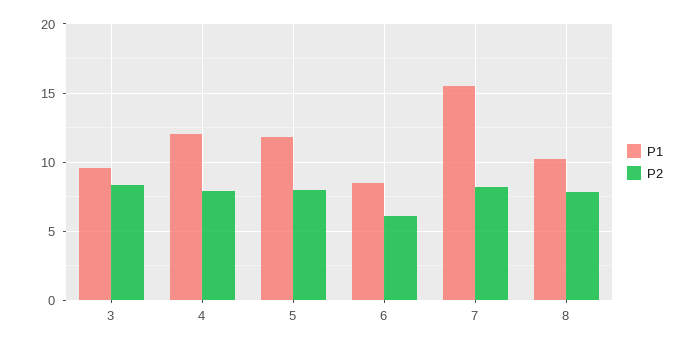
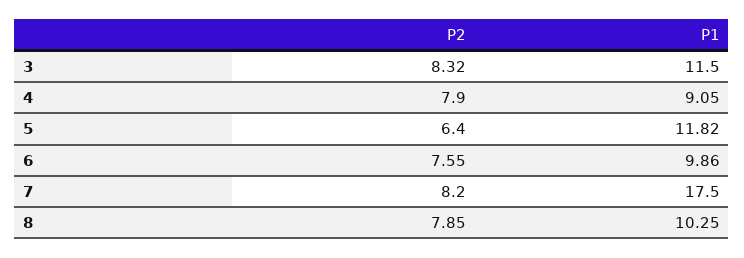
P1, 3: 9.5 -> 11.5
P1, 4: 12 -> 9.05
P2, 5: 8 -> 6.4
P1, 6: 8.5 -> 9.86
P2, 6: 6 -> 7.55
P1, 7: 15.5 -> 17.5

